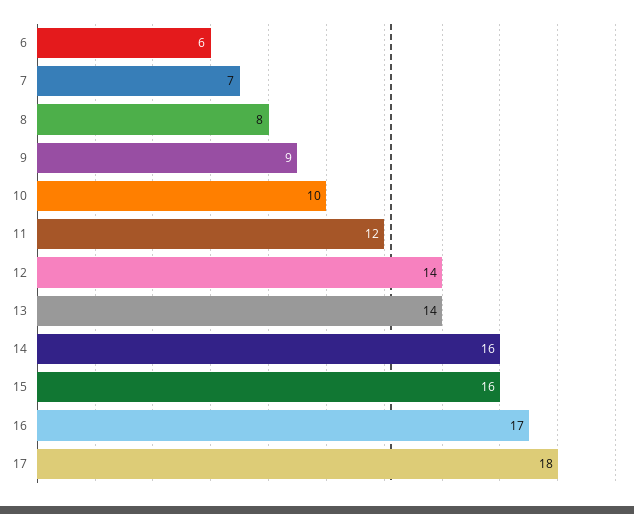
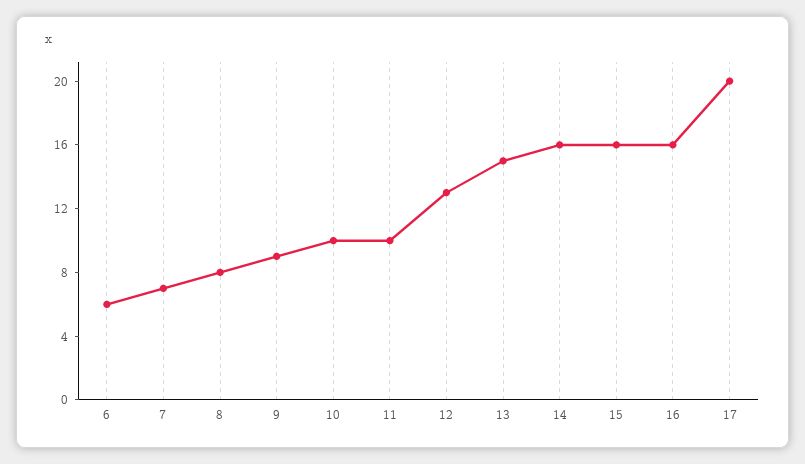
11: 12 -> 10
12: 14 -> 13
13: 14 -> 15
16: 17 -> 16
17: 18 -> 20

